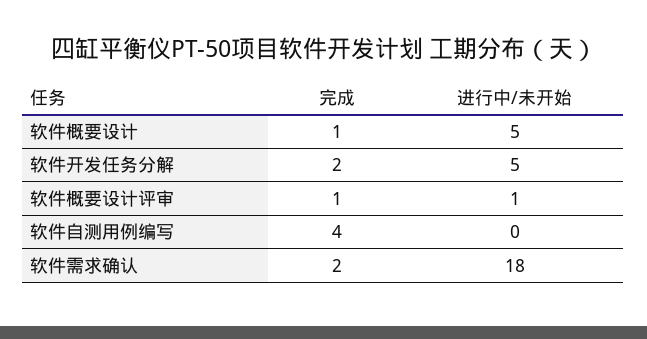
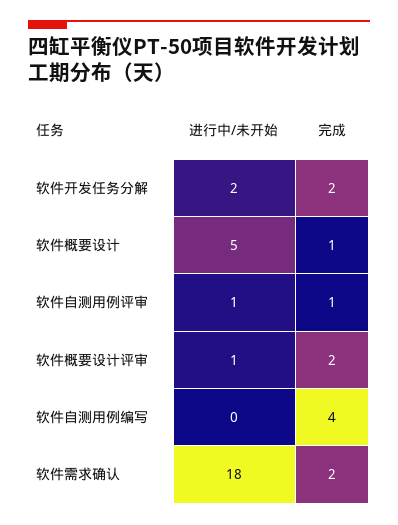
进行中/未开始, 软件开发任务分解: 5 -> 2
完成, 软件概要设计评审: 1 -> 2
进行中/未开始, 软件自测用例评审: none -> 1
完成, 软件自测用例评审: none -> 1

